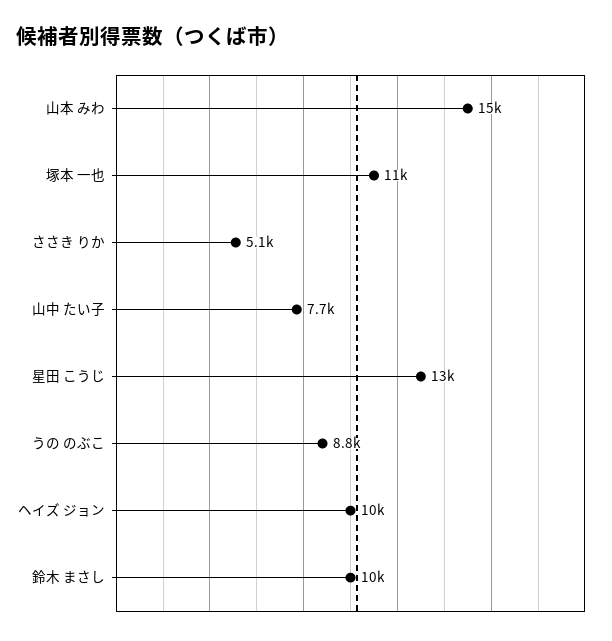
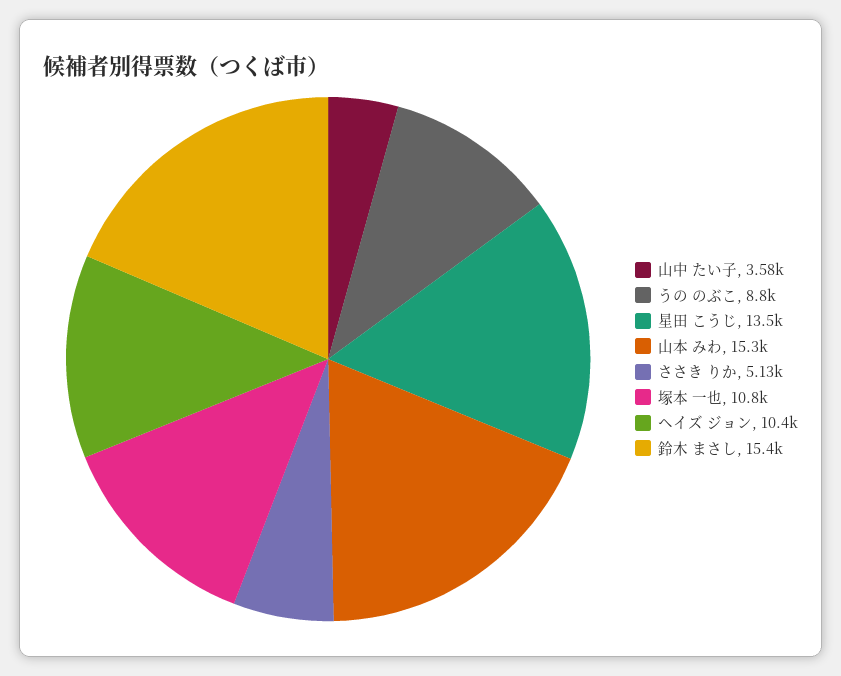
山中 たい子: 7700 -> 3580
鈴木 まさし: 10000 -> 15400

